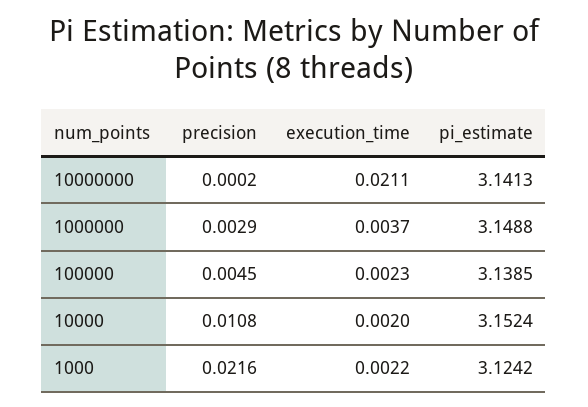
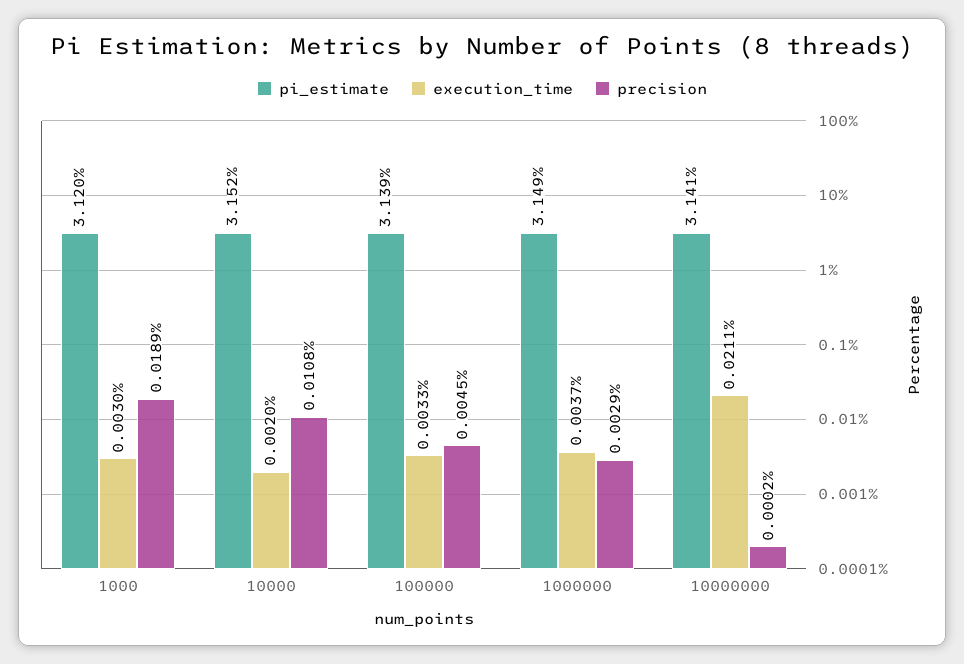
execution_time, 100000: 0.0023 -> 0.0033
precision, 1000: 0.0216 -> 0.0189
execution_time, 1000: 0.0022 -> 0.003
pi_estimate, 1000: 3.1242 -> 3.12

